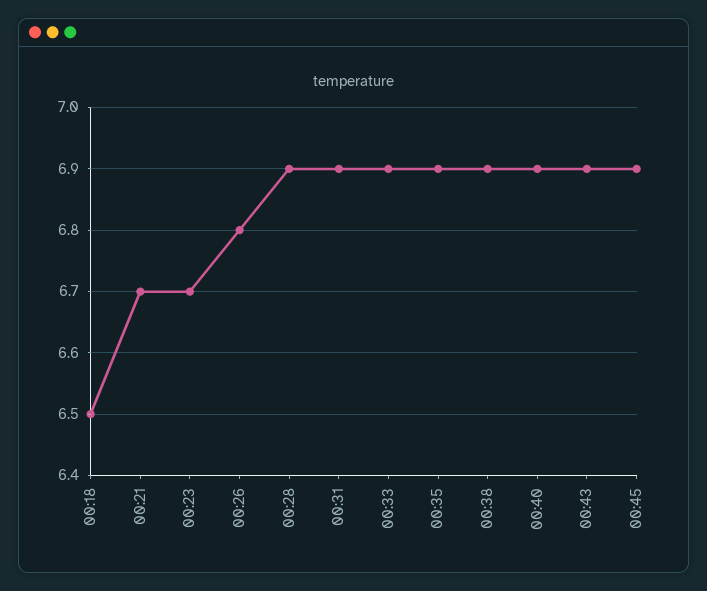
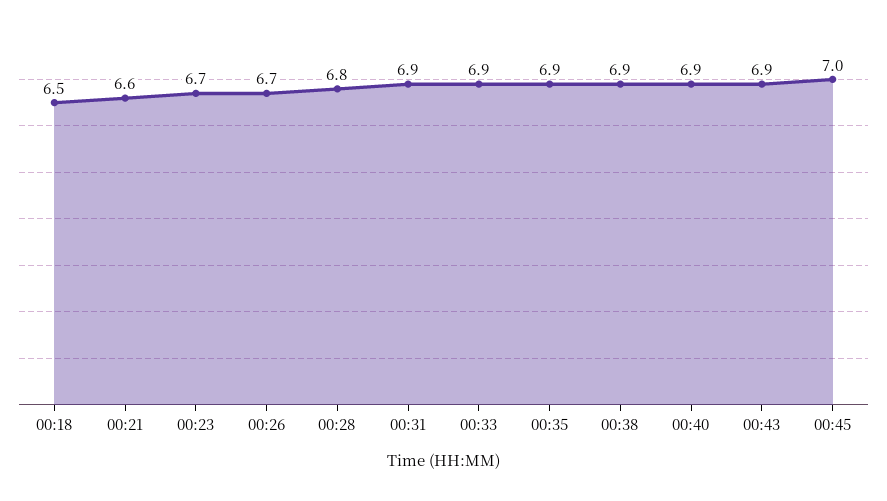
00:21: 6.7 -> 6.6
00:26: 6.8 -> 6.7
00:28: 6.9 -> 6.8
00:45: 6.9 -> 7

